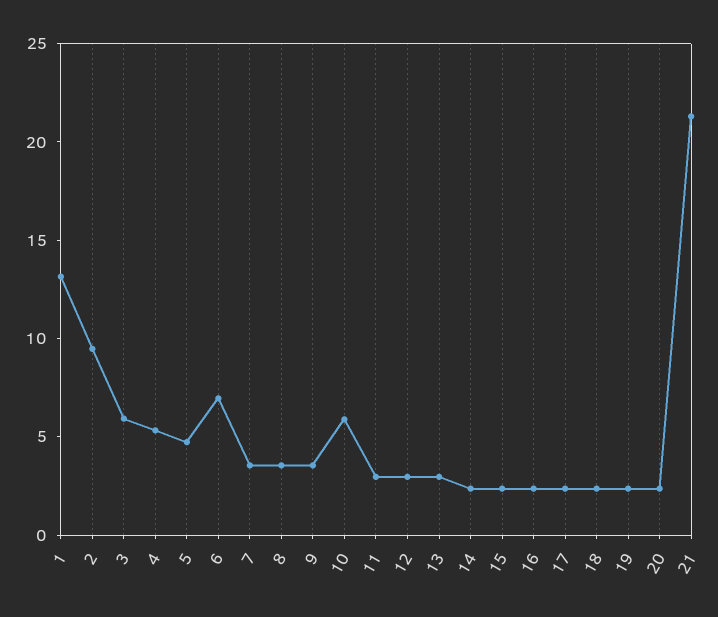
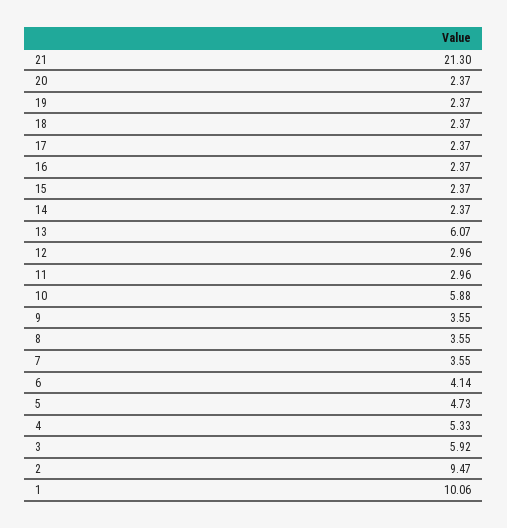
1: 13 -> 10.06
6: 7 -> 4.14
13: 3 -> 6.07

